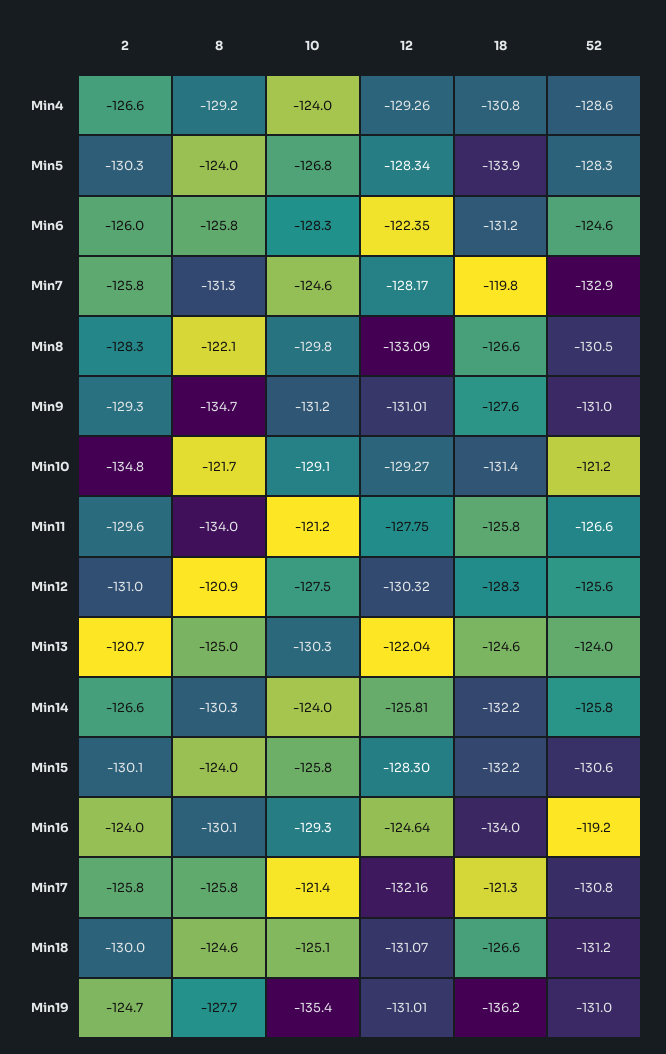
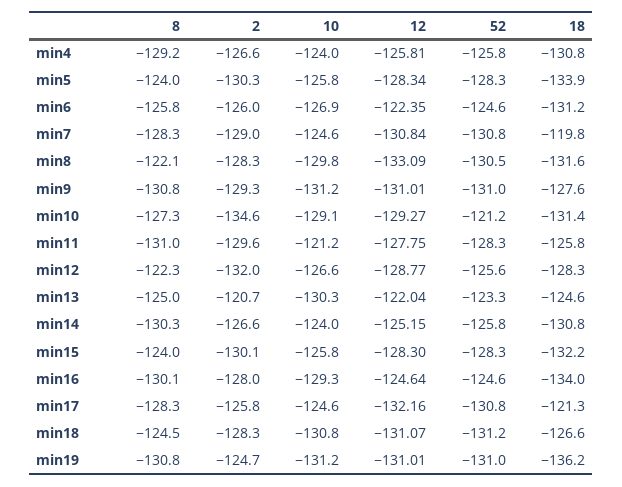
12, Min4: -129.26 -> -125.81
52, Min4: -128.6 -> -125.8
10, Min5: -126.8 -> -125.8
10, Min6: -128.3 -> -126.9
2, Min7: -125.8 -> -129
8, Min7: -131.3 -> -128.3
12, Min7: -128.17 -> -130.84
52, Min7: -132.9 -> -130.8
18, Min8: -126.6 -> -131.6
8, Min9: -134.7 -> -130.8
2, Min10: -134.8 -> -134.6
8, Min10: -121.7 -> -127.3
8, Min11: -134 -> -131
52, Min11: -126.6 -> -128.3
2, Min12: -131 -> -132
8, Min12: -120.9 -> -122.3
10, Min12: -127.5 -> -126.6
12, Min12: -130.32 -> -128.77
52, Min13: -124 -> -123.3
12, Min14: -125.81 -> -125.15
18, Min14: -132.2 -> -130.8
52, Min15: -130.6 -> -128.3
2, Min16: -124 -> -128
52, Min16: -119.2 -> -124.6
8, Min17: -125.8 -> -128.3
10, Min17: -121.4 -> -124.6
2, Min18: -130 -> -128.3
8, Min18: -124.6 -> -124.5
10, Min18: -125.1 -> -130.8
8, Min19: -127.7 -> -130.8
10, Min19: -135.4 -> -131.2

